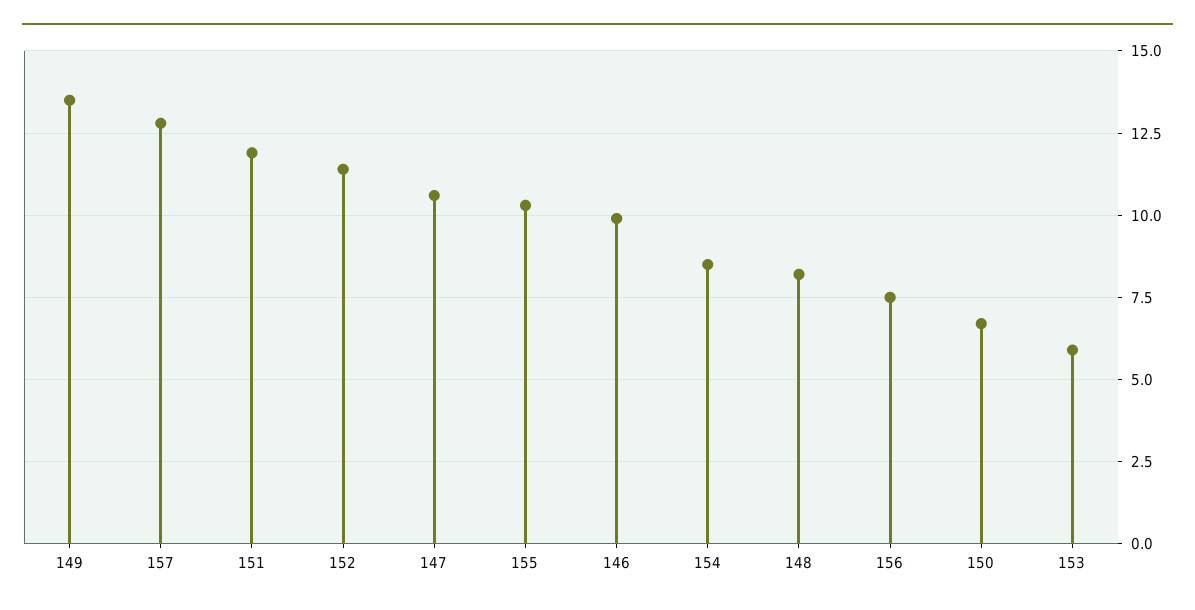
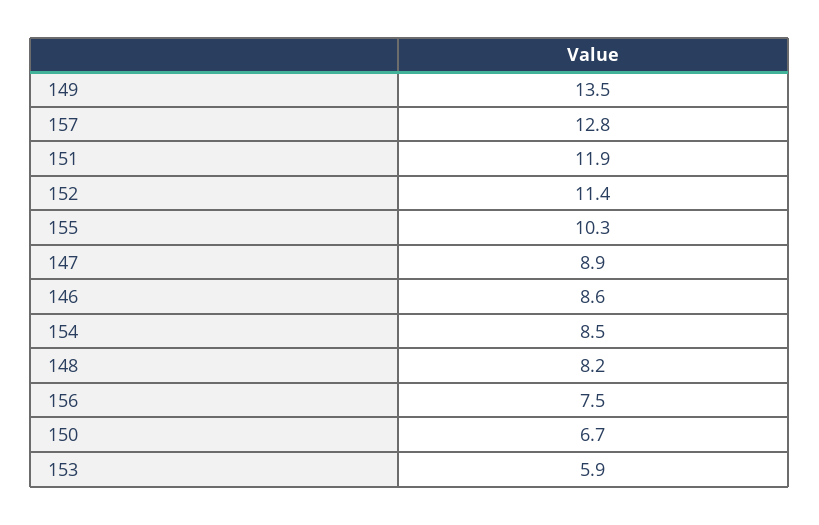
147: 10.5 -> 8.9
146: 10 -> 8.6

